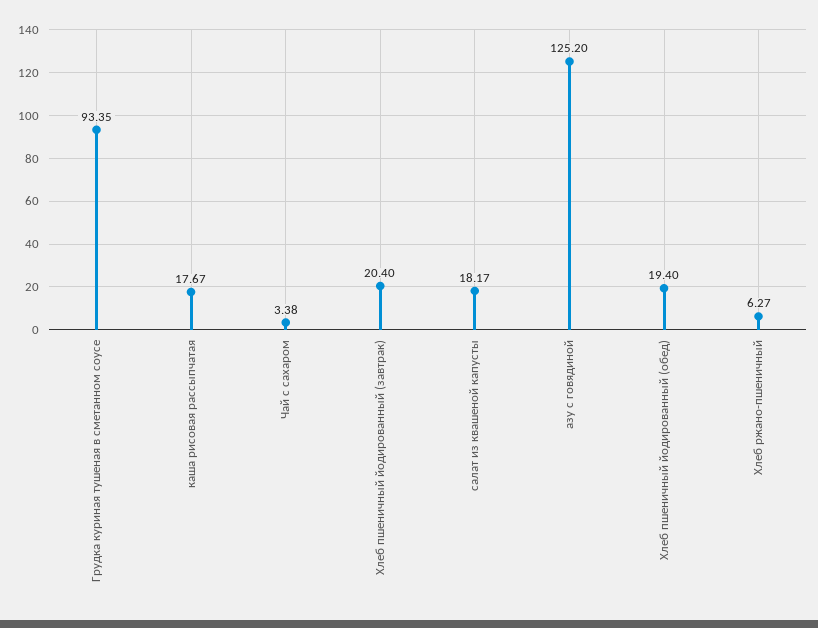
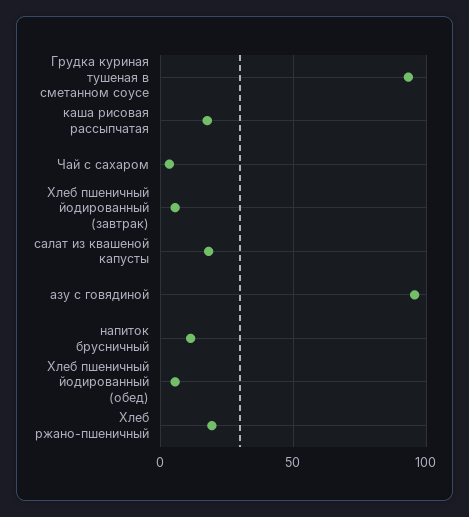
Хлеб пшеничный йодированный (завтрак): 20.4 -> 5
азу с говядиной: 125.2 -> 95
Хлеб пшеничный йодированный (обед): 19.4 -> 5
Хлеб ржано-пшеничный: 6.27 -> 20
напиток брусничный: none -> 10

